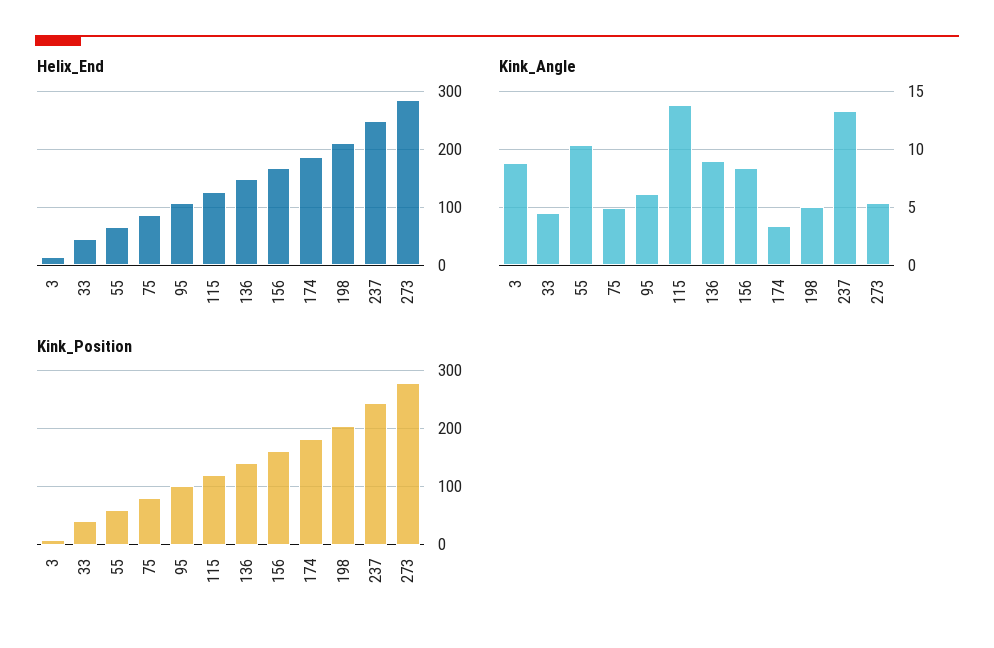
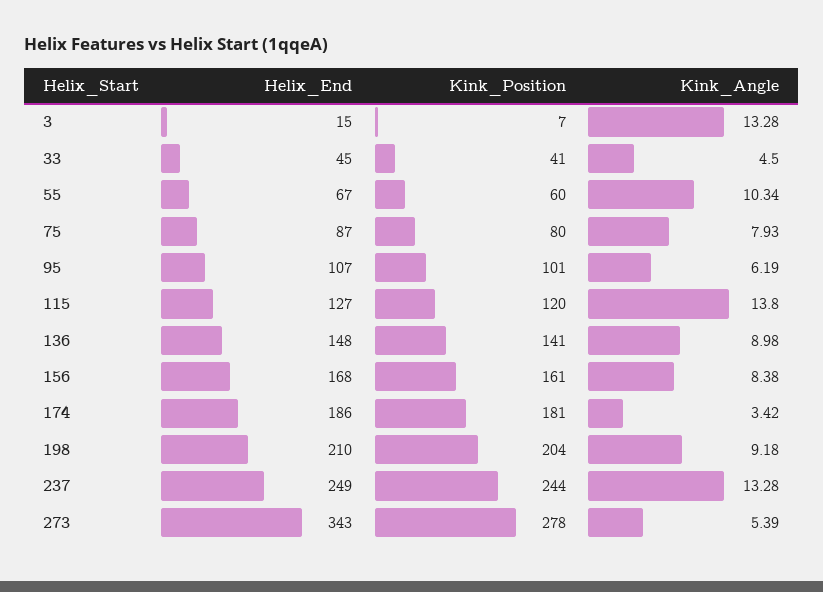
Helix_End, 273: 280 -> 343
Kink_Angle, 3: 9 -> 13.28
Kink_Angle, 75: 5 -> 7.93
Kink_Angle, 198: 5 -> 9.18

